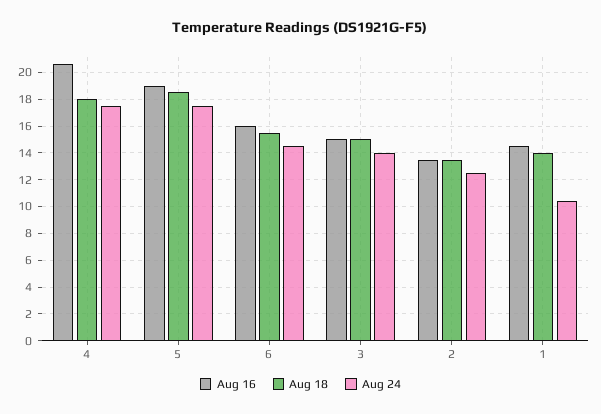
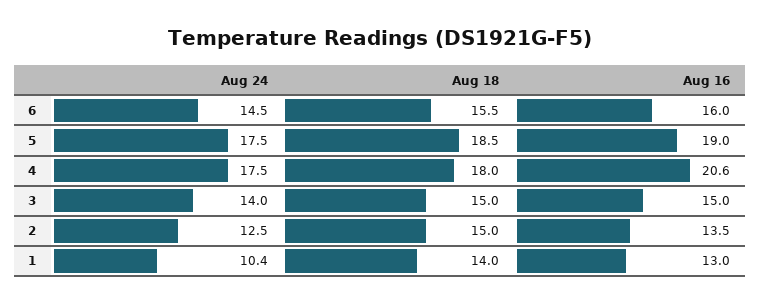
Aug 18, 2: 13.5 -> 15
Aug 16, 1: 14.5 -> 13

